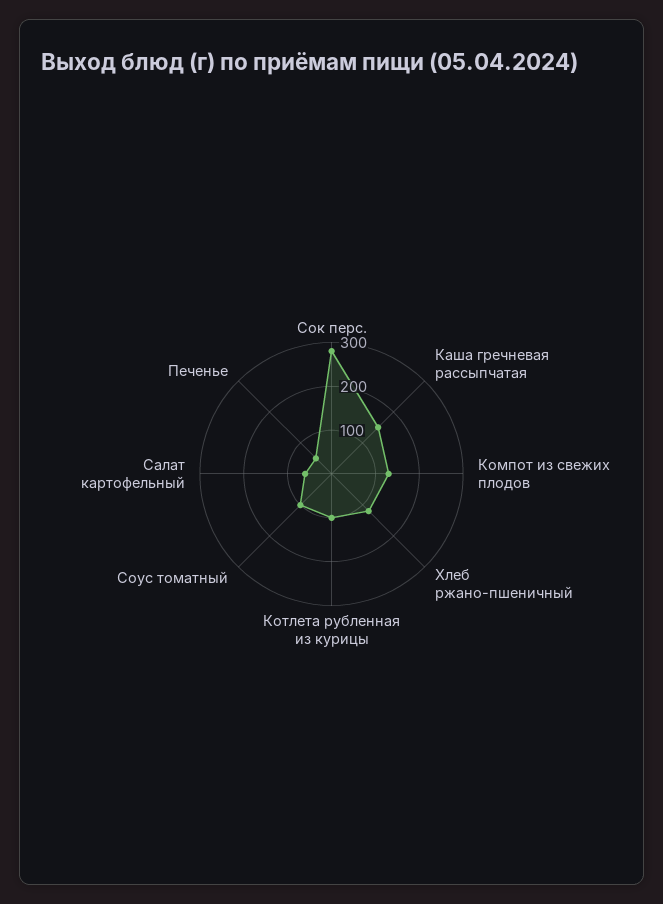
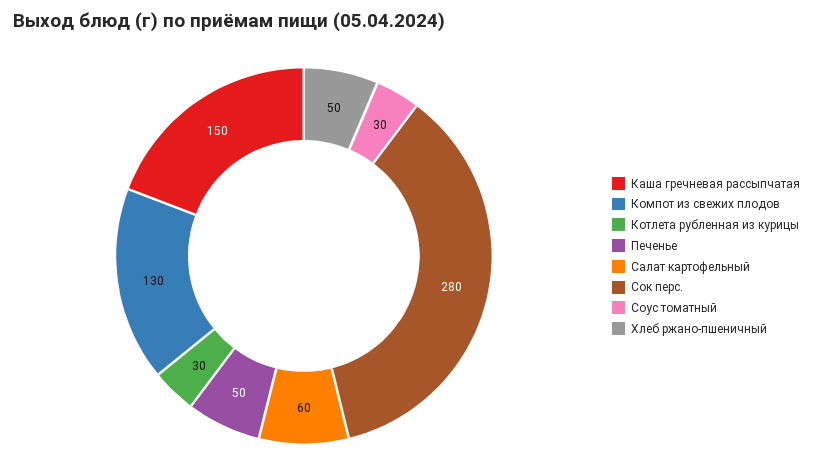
Хлеб ржано-пшеничный: 120 -> 50
Котлета рубленная из курицы: 100 -> 30
Соус томатный: 100 -> 30

